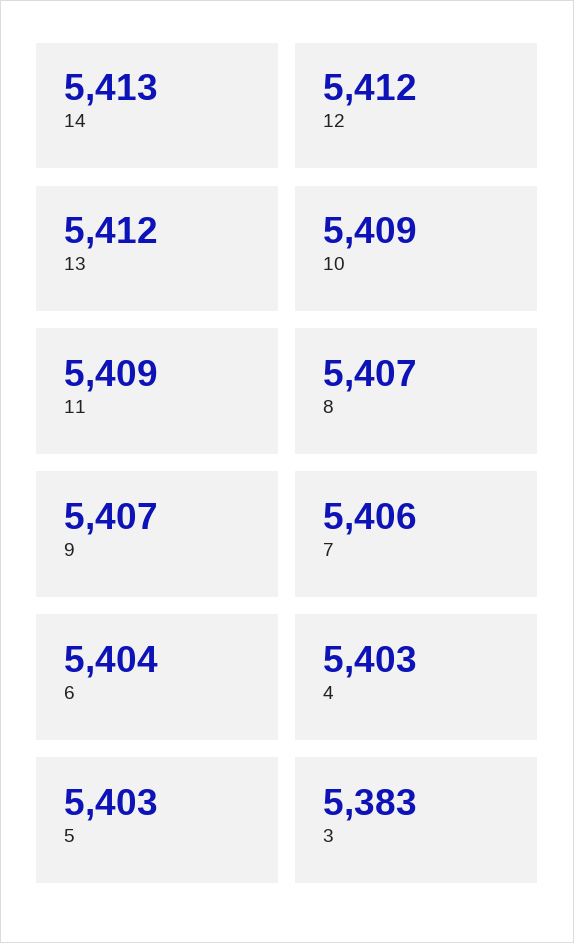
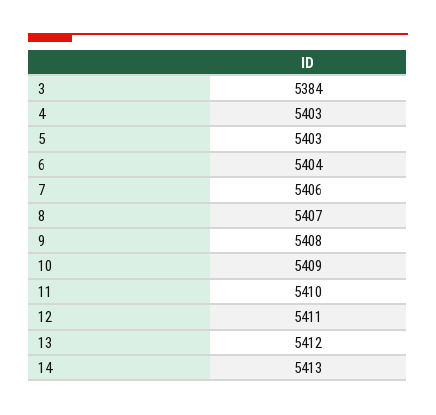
12: 5412 -> 5411
11: 5409 -> 5410
9: 5407 -> 5408
3: 5383 -> 5384

